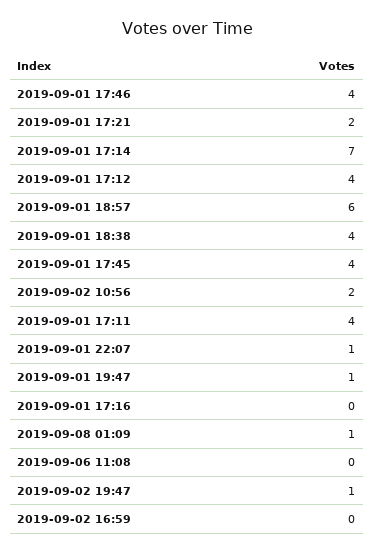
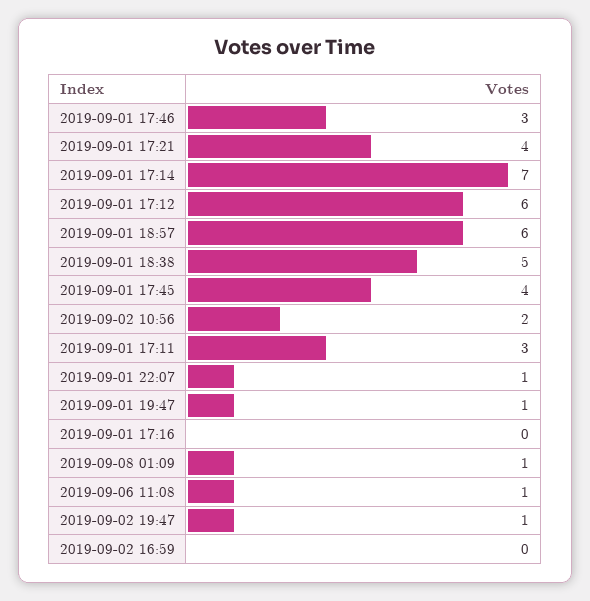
2019-09-01 17:46: 4 -> 3
2019-09-01 17:21: 2 -> 4
2019-09-01 17:12: 4 -> 6
2019-09-01 18:38: 4 -> 5
2019-09-01 17:11: 4 -> 3
2019-09-06 11:08: 0 -> 1

